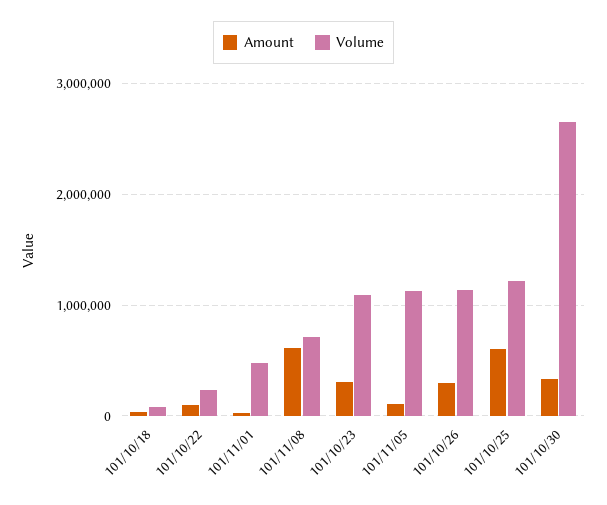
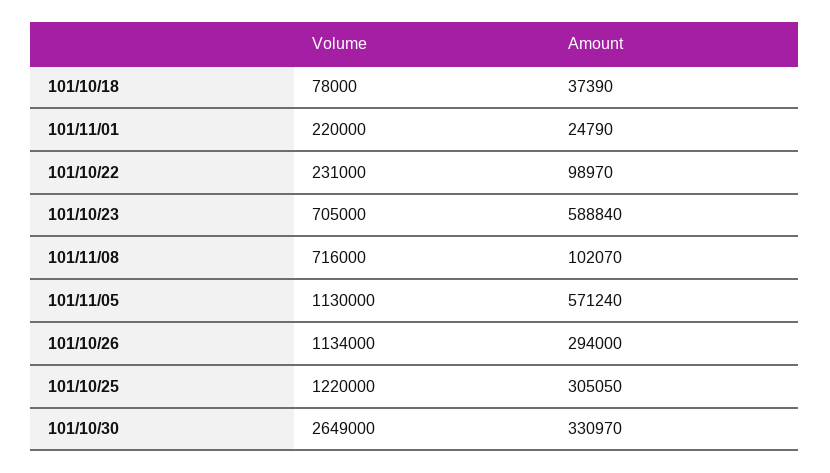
Volume, 101/11/01: 500000 -> 220000
Amount, 101/11/08: 600000 -> 102070
Amount, 101/10/23: 300000 -> 588840
Volume, 101/10/23: 1100000 -> 705000
Amount, 101/11/05: 100000 -> 571240
Amount, 101/10/25: 600000 -> 305050

